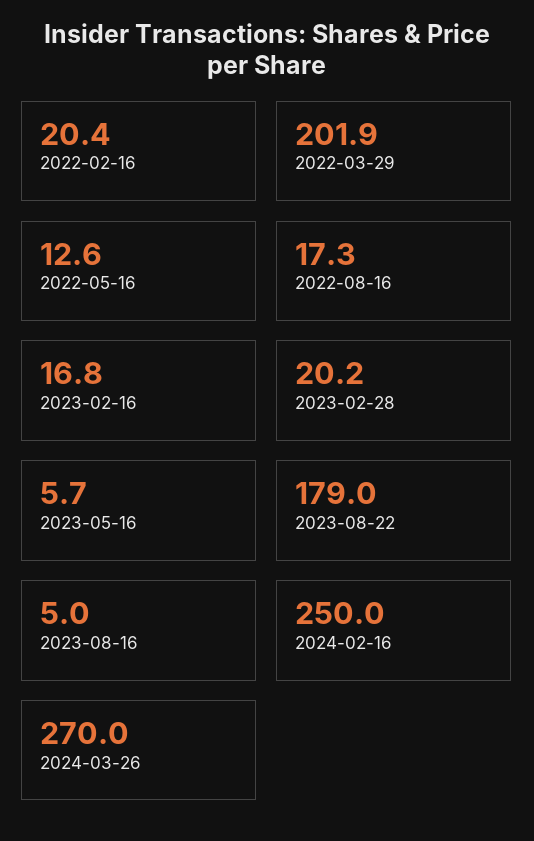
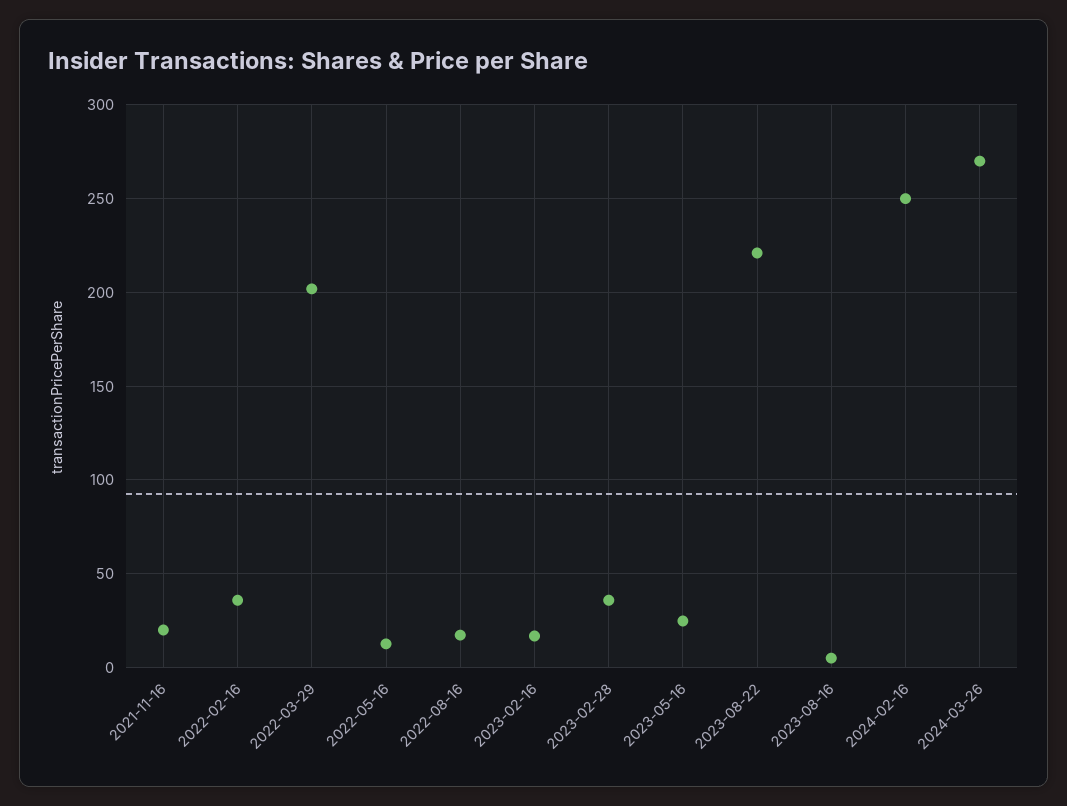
2022-02-16: 20.4 -> 35
2023-02-28: 20.2 -> 35
2023-05-16: 5.7 -> 25
2023-08-22: 179 -> 220
2021-11-16: none -> 20

